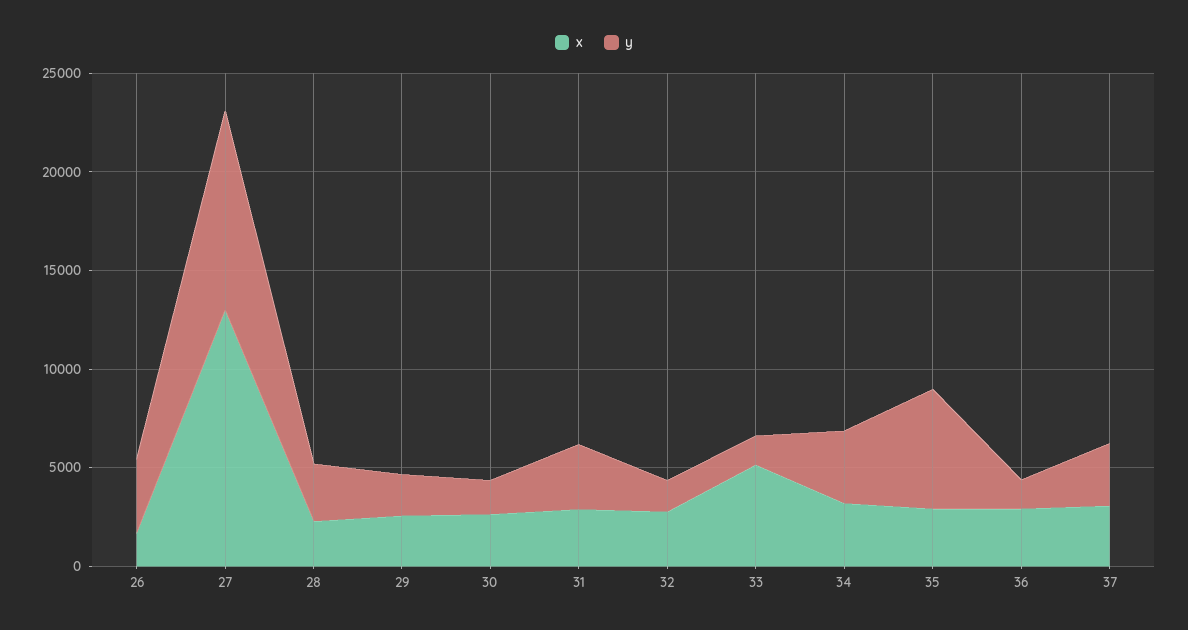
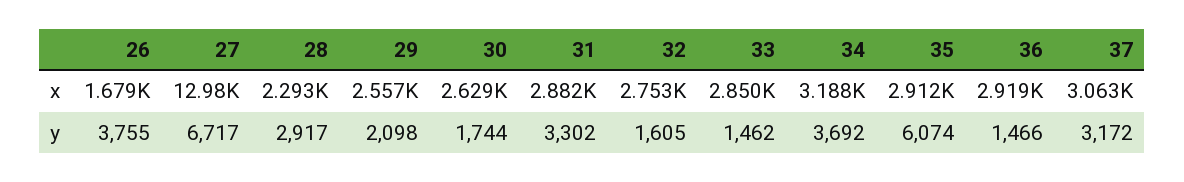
y, 27: 10000 -> 6717
x, 33: 5000 -> 2850

